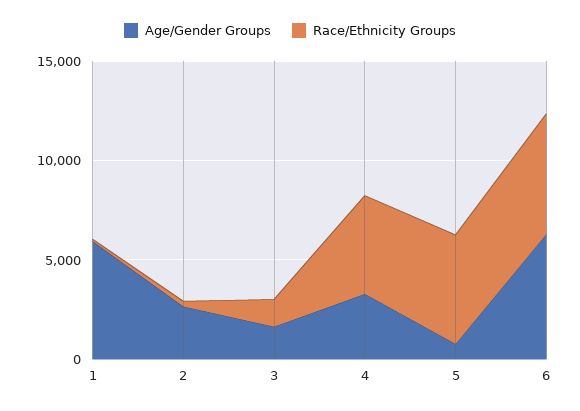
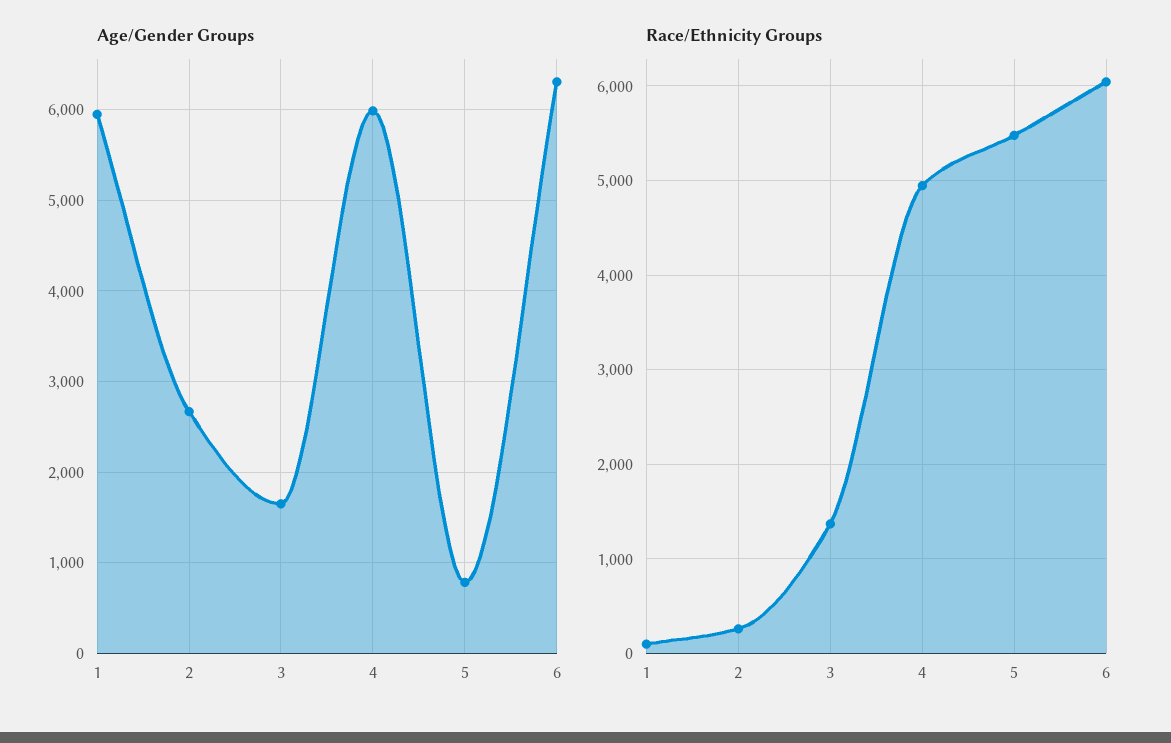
Age/Gender Groups, 4: 3000 -> 6000

